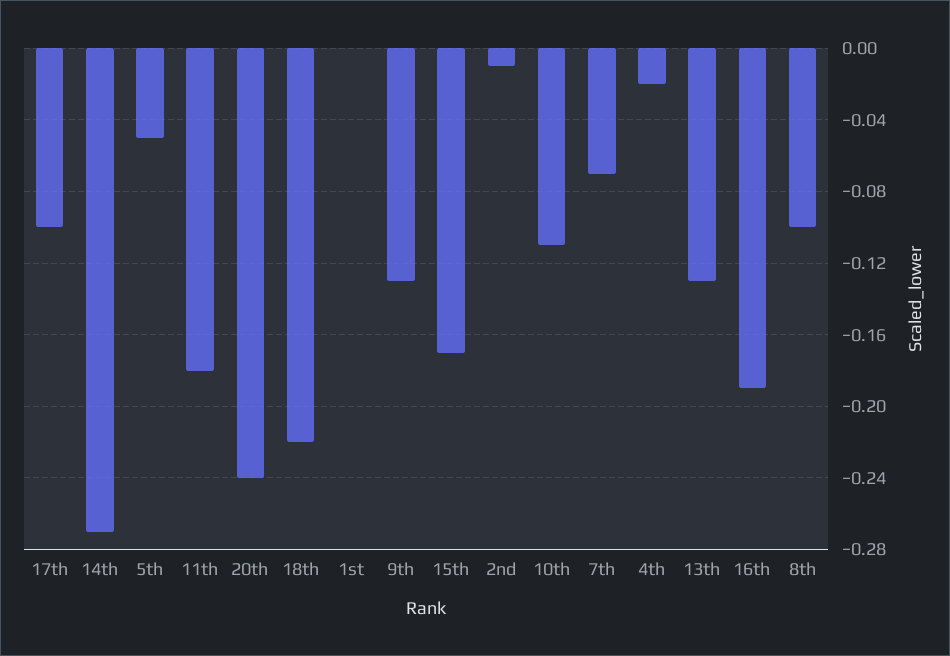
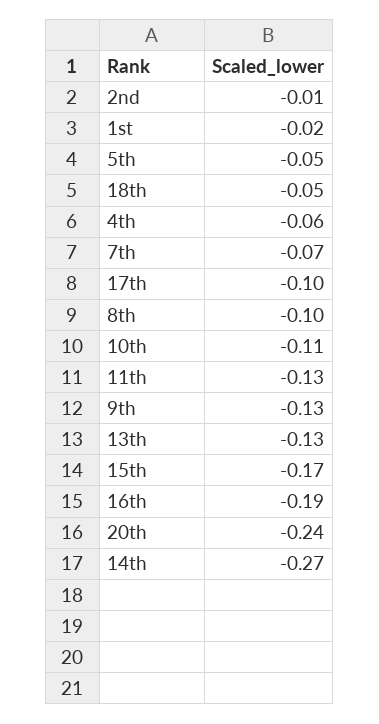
11th: -0.18 -> -0.13
18th: -0.22 -> -0.05
1st: 0 -> -0.02
4th: -0.02 -> -0.06

